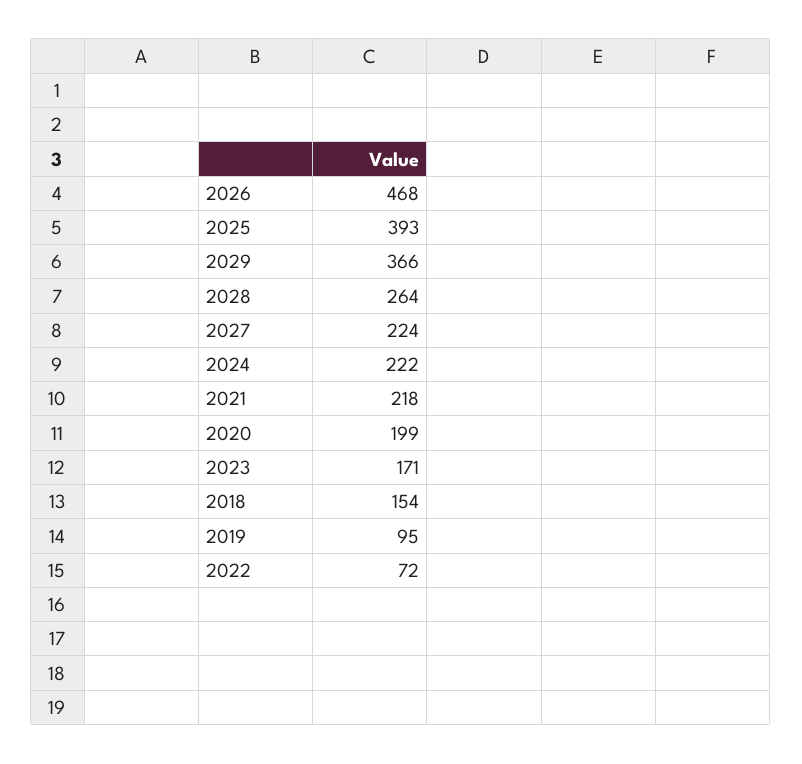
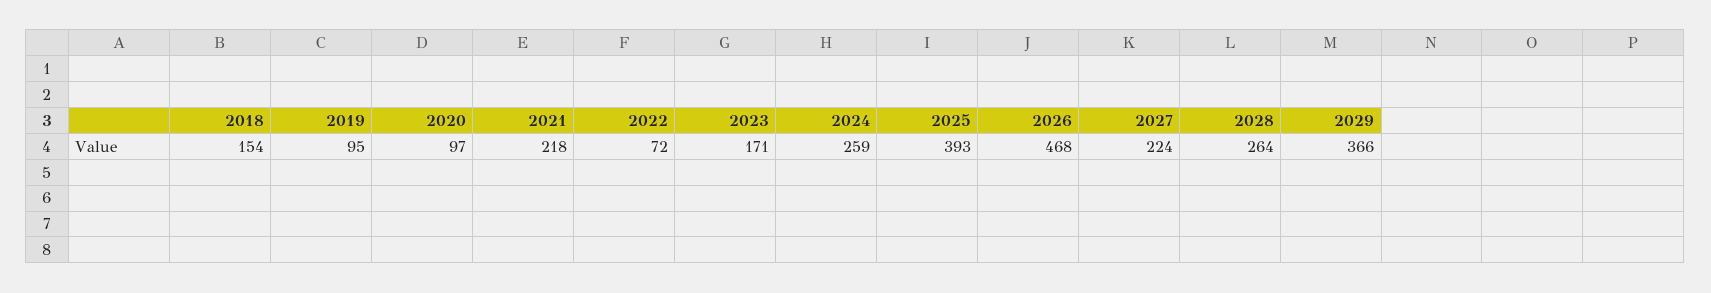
2024: 222 -> 259
2020: 199 -> 97

